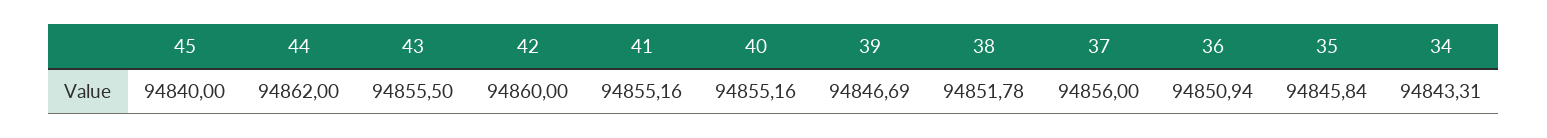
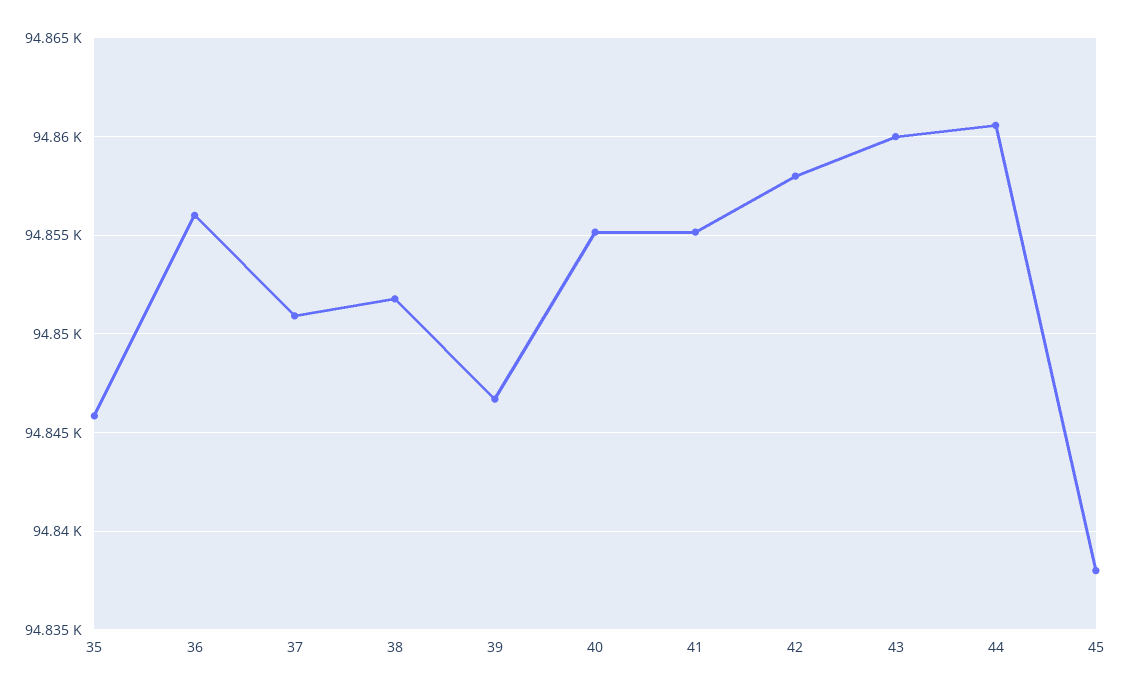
45: 94840 -> 94838
44: 94862 -> 94860.5
43: 94855.5 -> 94860
42: 94860 -> 94858
37: 94856 -> 94851
36: 94850.94 -> 94856
34: 94843.31 -> none

